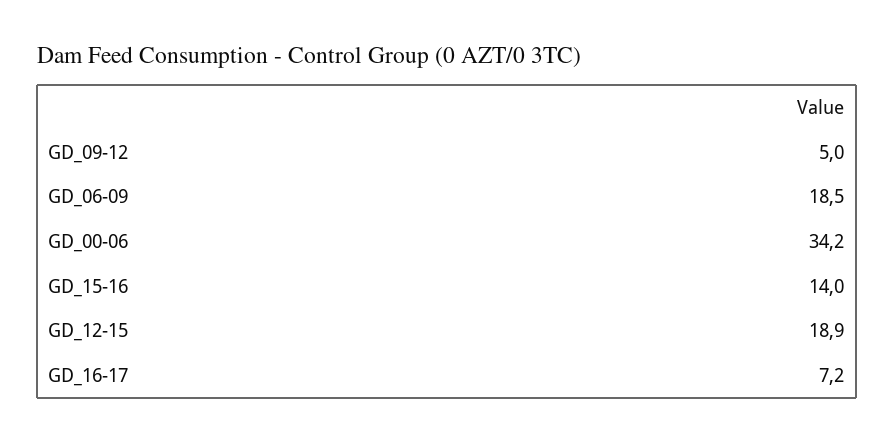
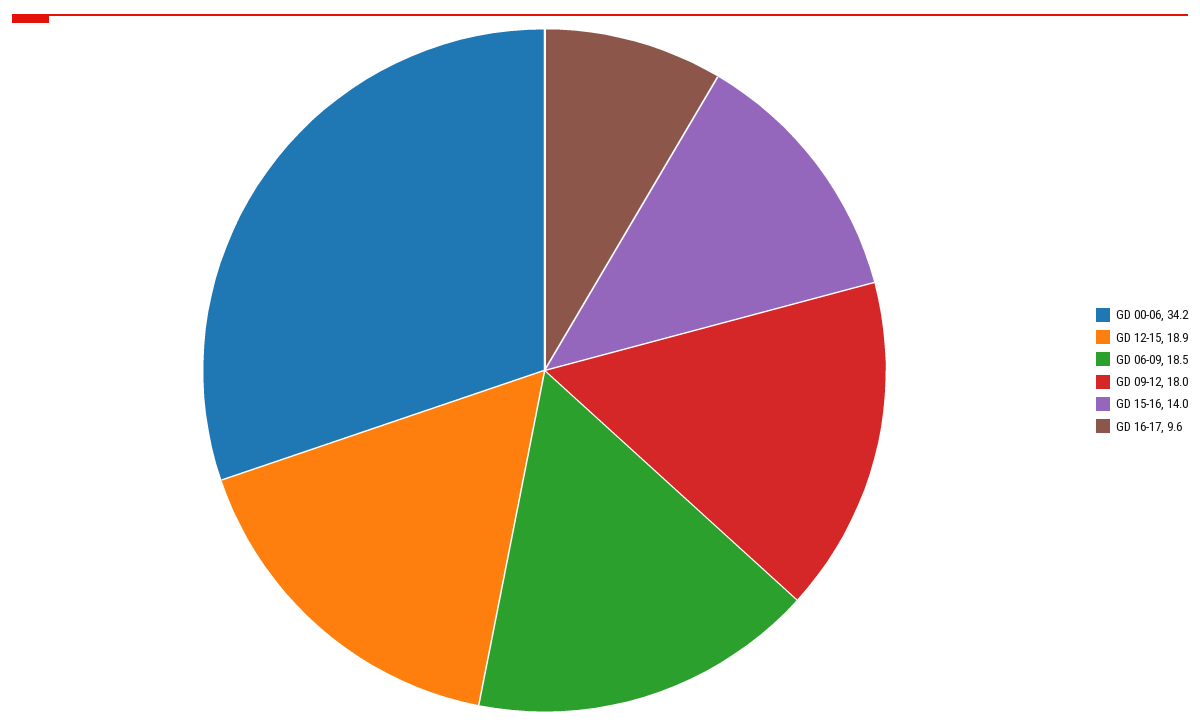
GD_09-12: 5 -> 18
GD_16-17: 7.2 -> 9.6

